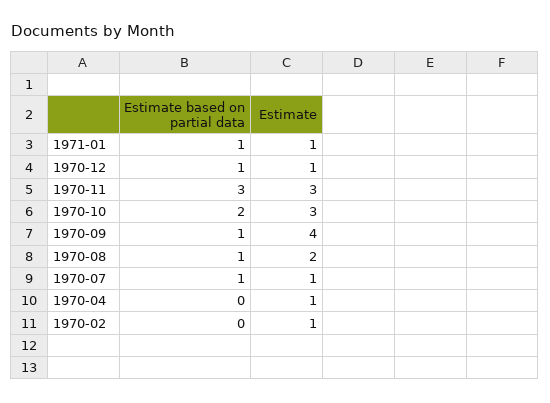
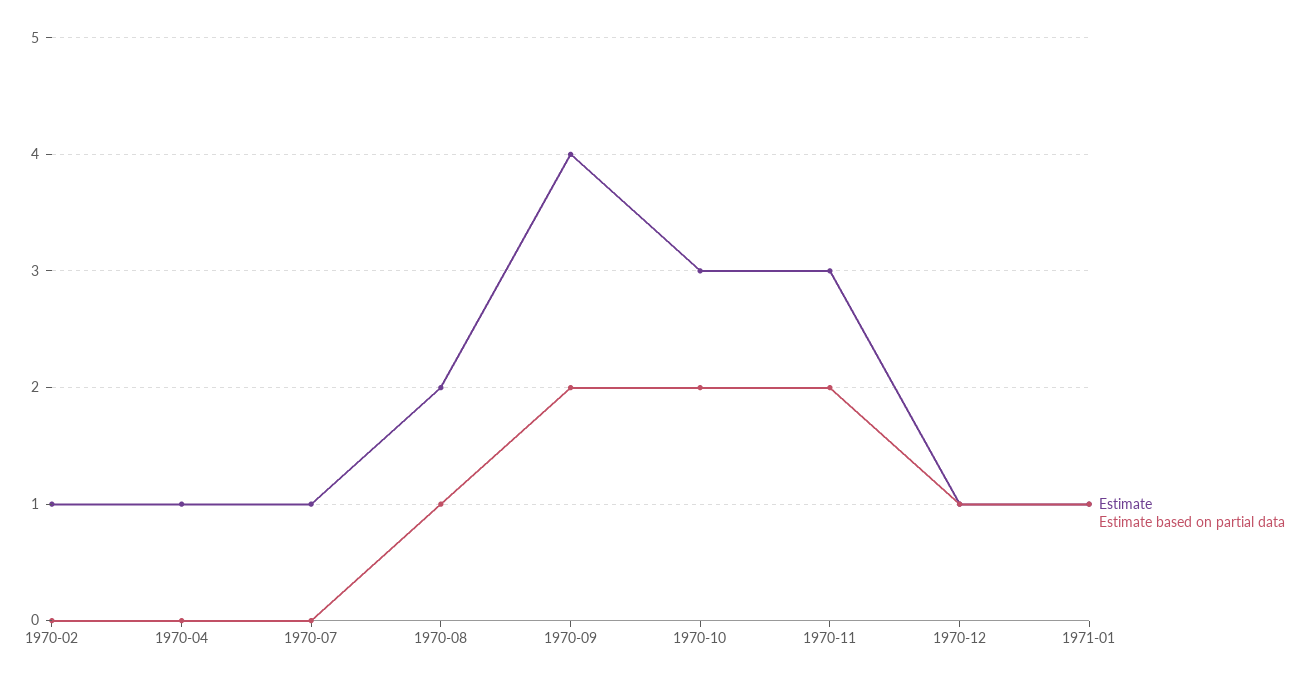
Estimate based on partial data, 1970-11: 3 -> 2
Estimate based on partial data, 1970-09: 1 -> 2
Estimate based on partial data, 1970-07: 1 -> 0

